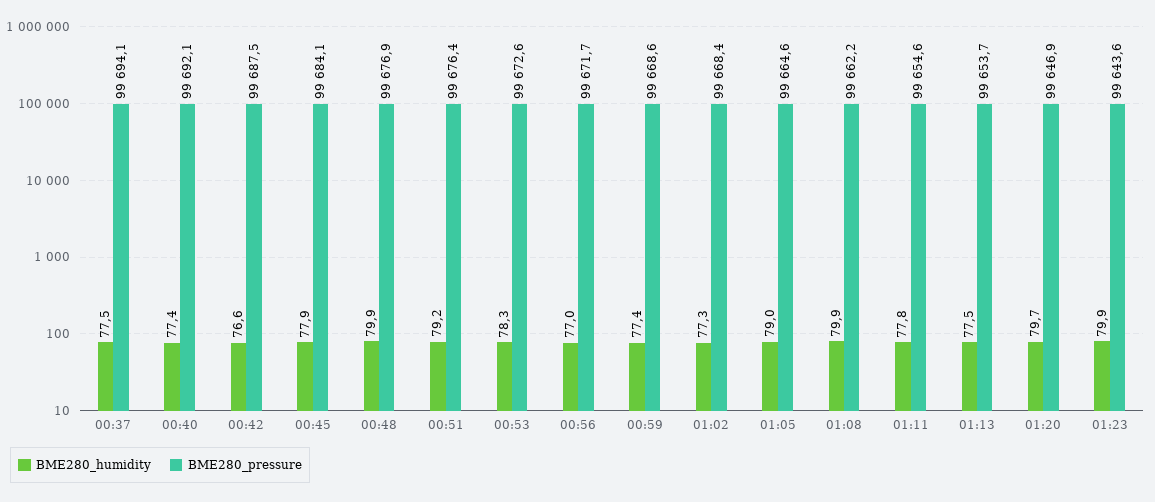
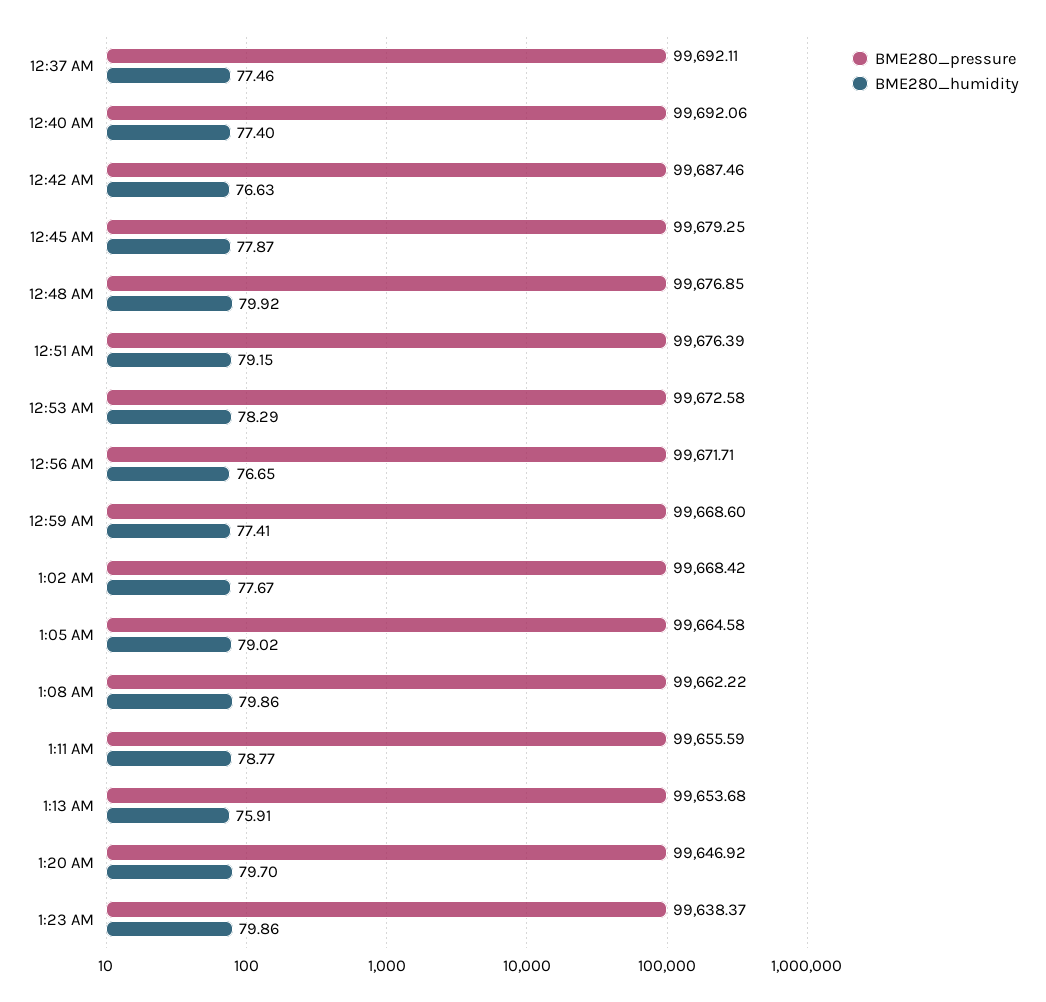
BME280_pressure, 00:37: 99694.1 -> 99692.11
BME280_pressure, 00:45: 99684.1 -> 99679.25
BME280_humidity, 00:56: 77 -> 76.65
BME280_humidity, 01:02: 77.3 -> 77.67
BME280_humidity, 01:11: 77.8 -> 78.77
BME280_pressure, 01:11: 99654.6 -> 99655.59
BME280_humidity, 01:13: 77.5 -> 75.91
BME280_pressure, 01:23: 99643.6 -> 99638.37

